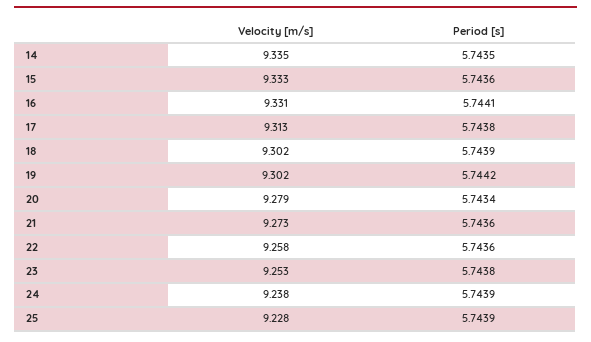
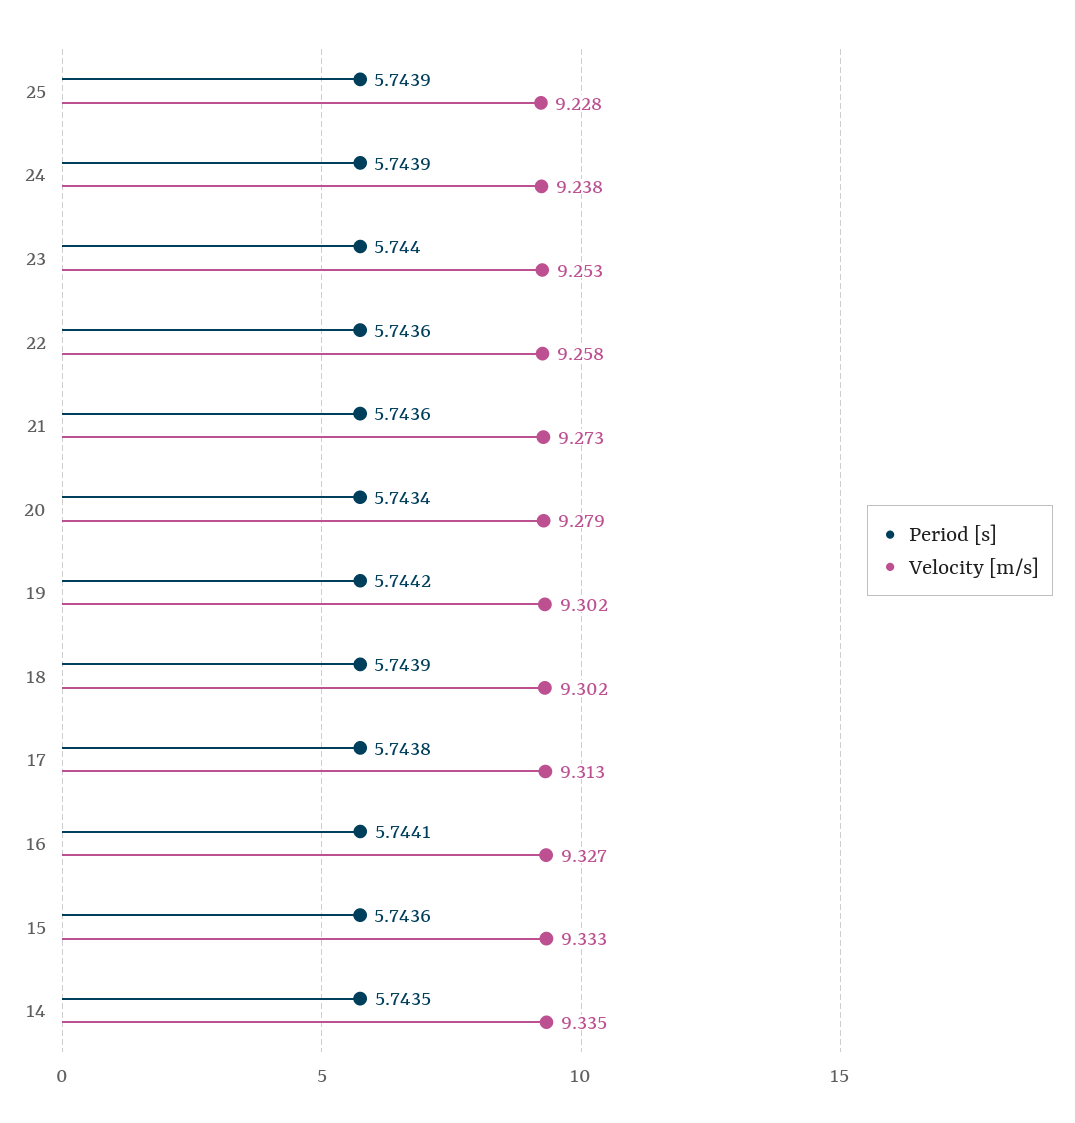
Velocity [m/s], 16: 9.331 -> 9.327
Period [s], 23: 5.7438 -> 5.744

